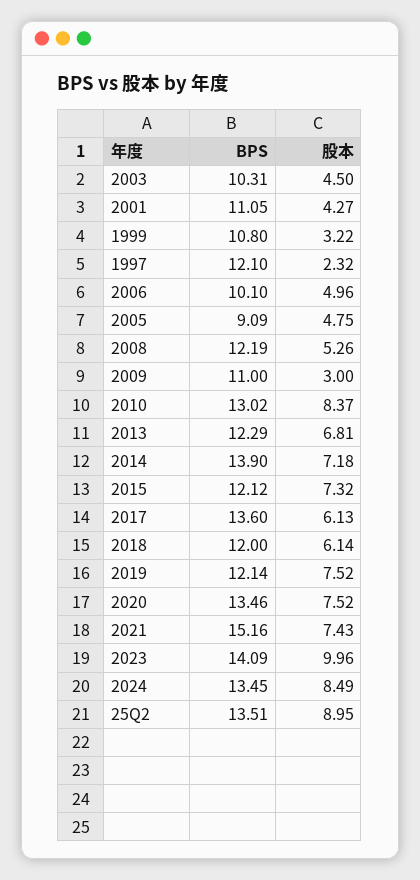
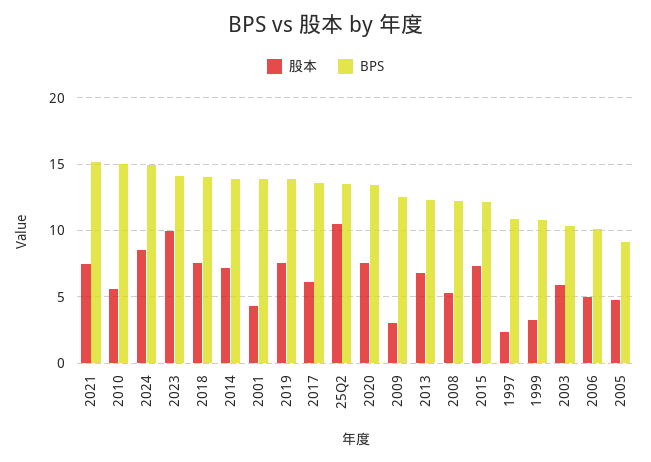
股本, 2003: 4.5 -> 6
BPS, 2001: 11.05 -> 14
BPS, 1997: 12.1 -> 11
BPS, 2009: 11 -> 12.5
BPS, 2010: 13.02 -> 15
股本, 2010: 8.37 -> 5.5
BPS, 2018: 12 -> 14
股本, 2018: 6.14 -> 7.5
BPS, 2019: 12.14 -> 14
BPS, 2024: 13.45 -> 15
股本, 25Q2: 8.95 -> 10.5

